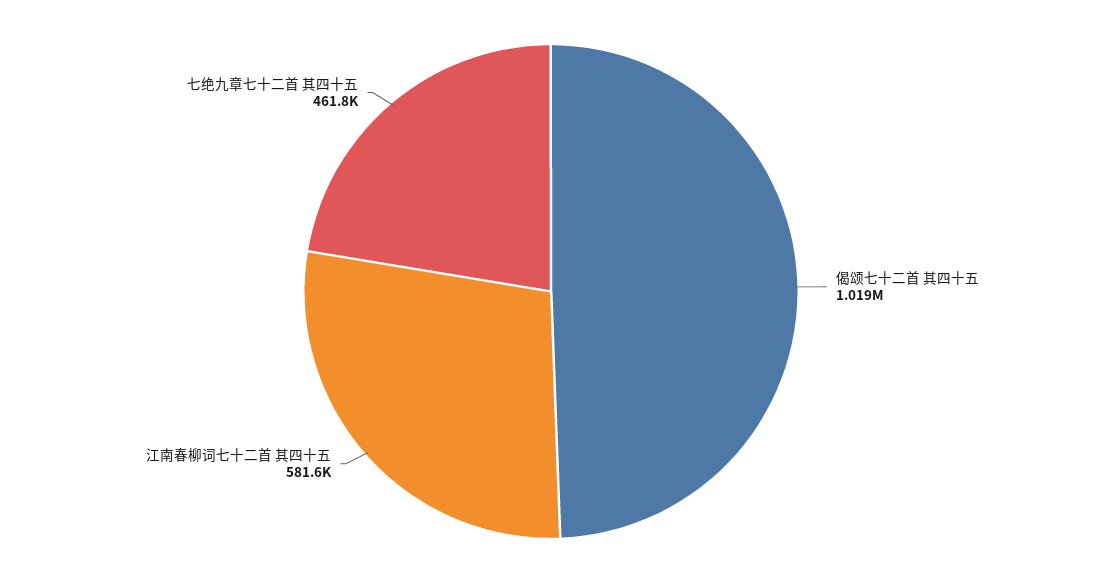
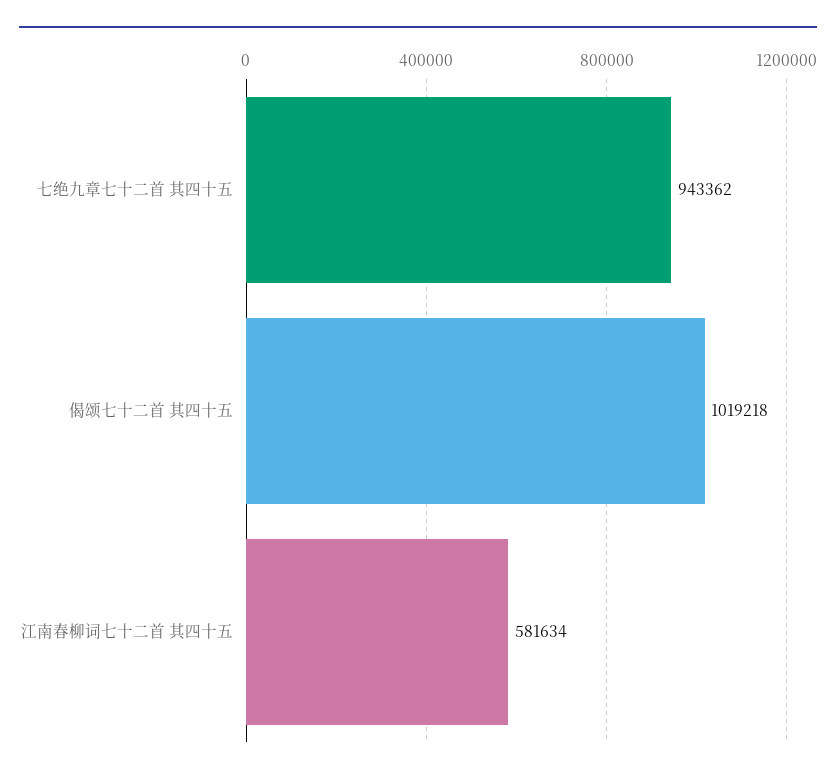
七绝九章七十二首 其四十五: 461800 -> 943362

